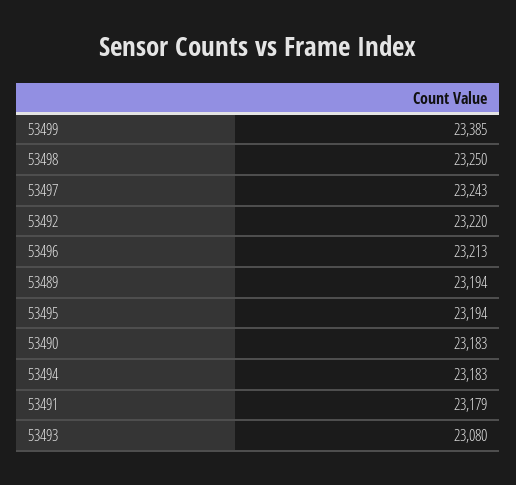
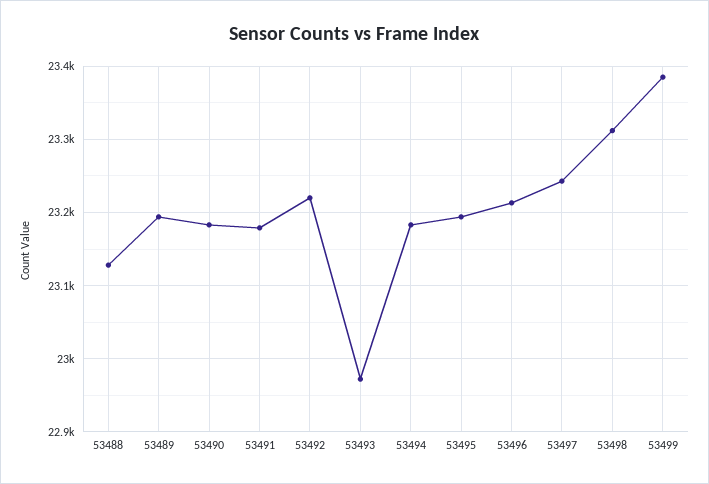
53498: 23250 -> 23310
53493: 23080 -> 22970
53488: none -> 23130

